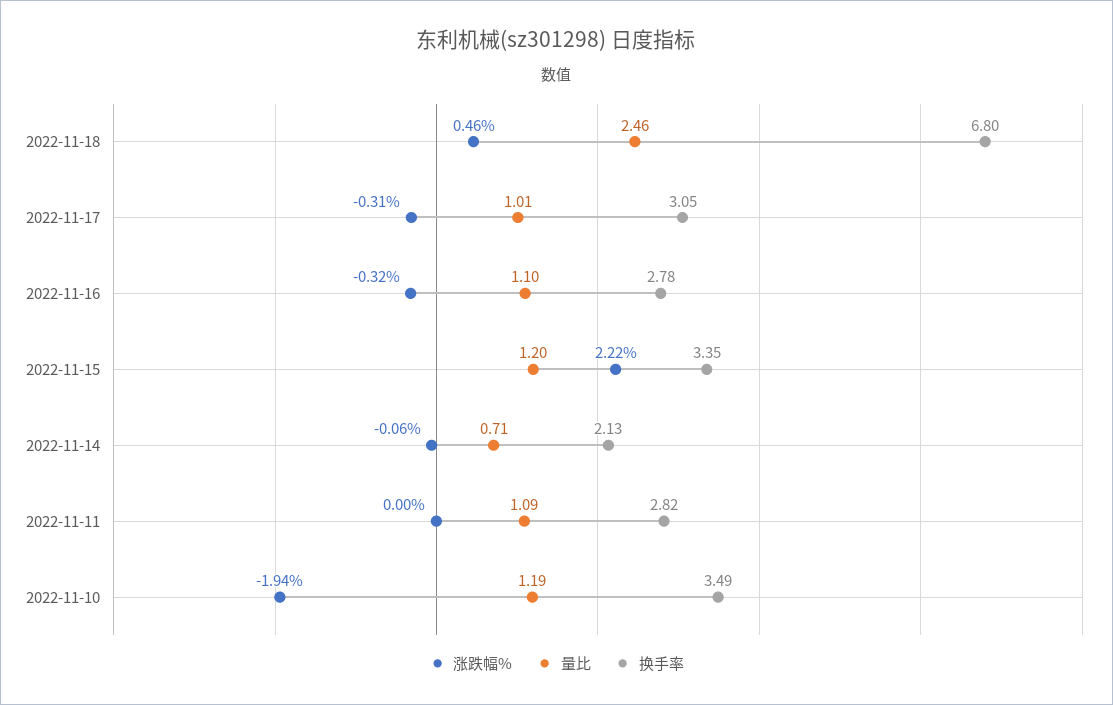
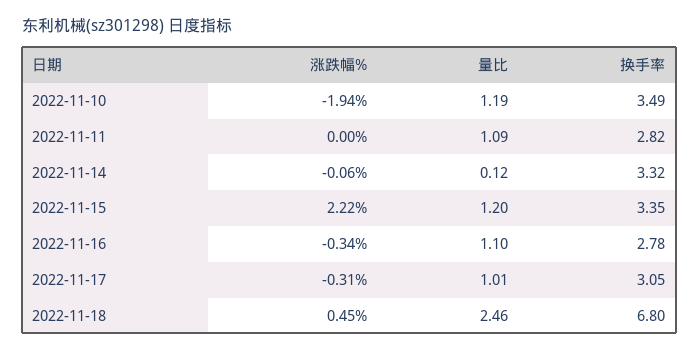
涨跌幅%, 2022-11-18: 0.46 -> 0.45
涨跌幅%, 2022-11-16: -0.32 -> -0.34
量比, 2022-11-14: 0.71 -> 0.12
换手率, 2022-11-14: 2.13 -> 3.32

